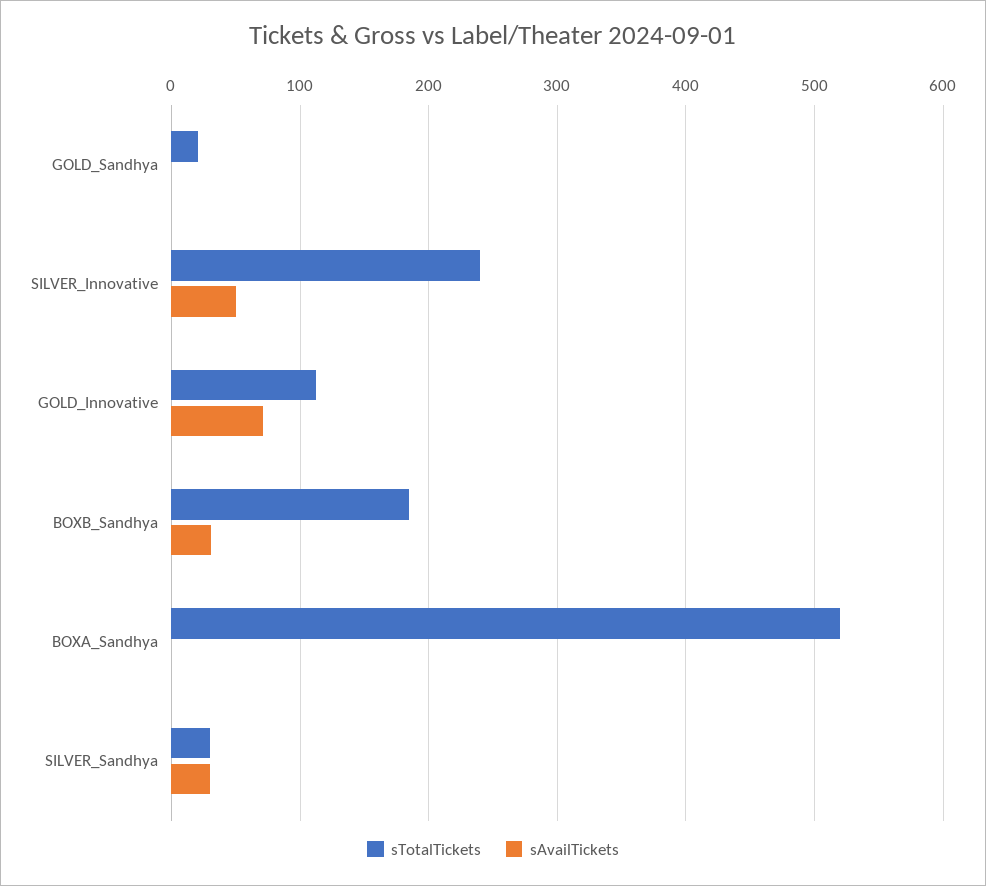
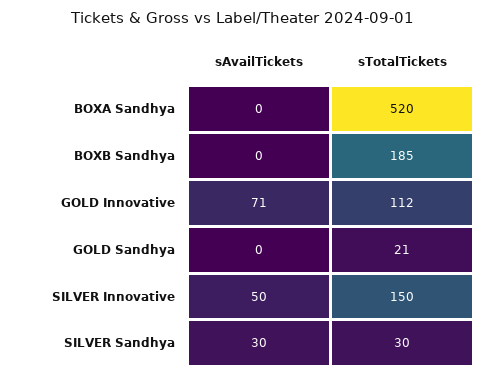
sTotalTickets, SILVER_Innovative: 240 -> 150
sAvailTickets, BOXB_Sandhya: 30 -> 0

